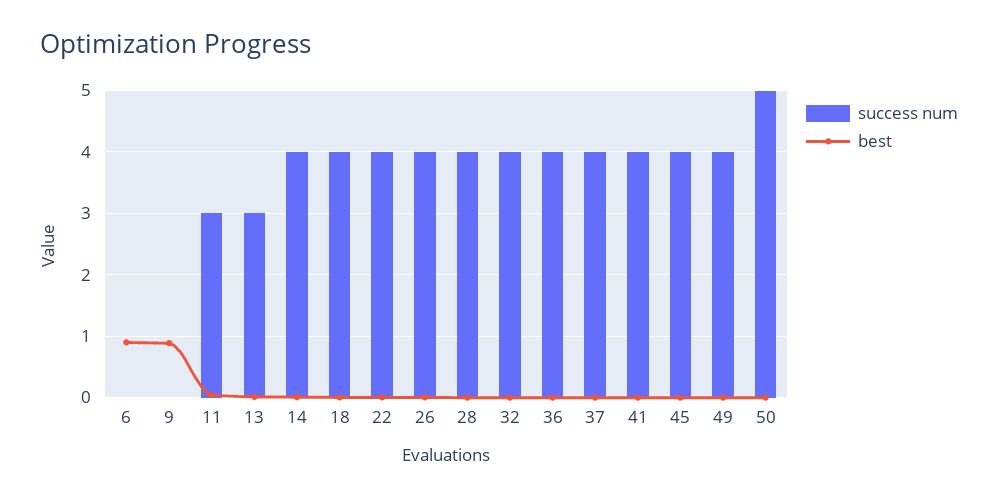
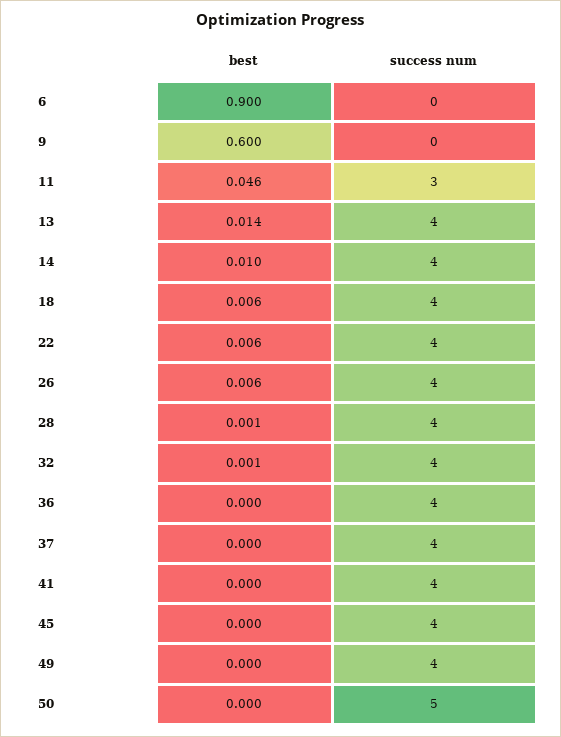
best, 9: 0.9 -> 0.6
success num, 13: 3 -> 4

